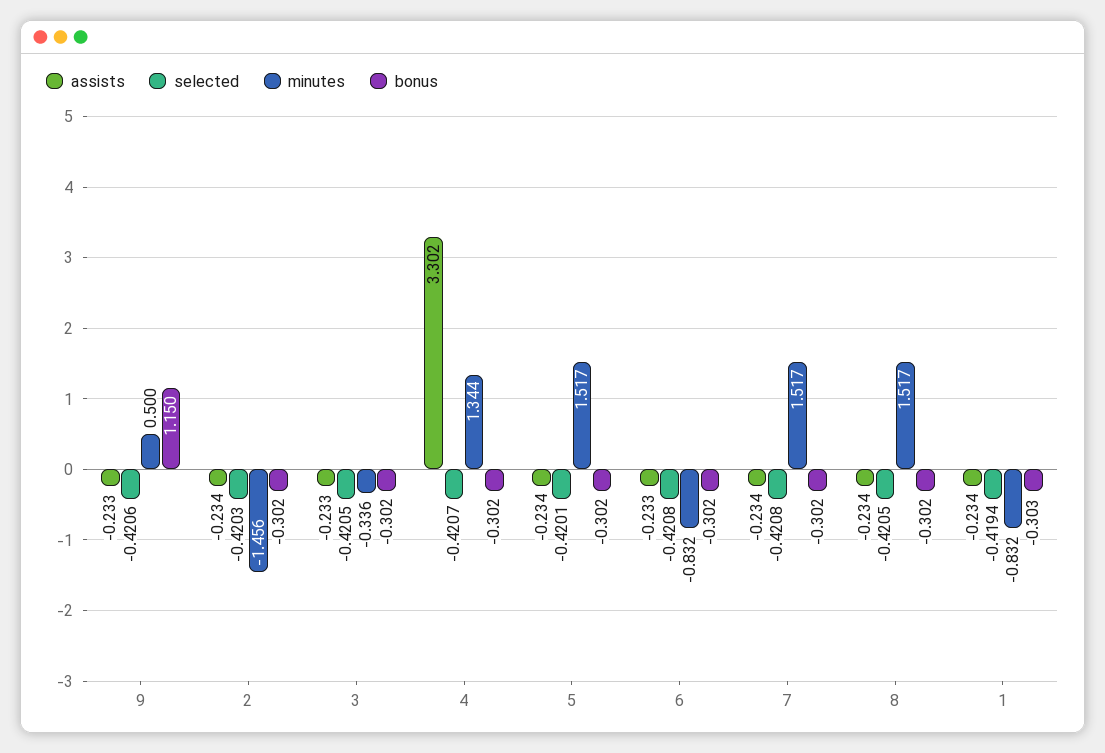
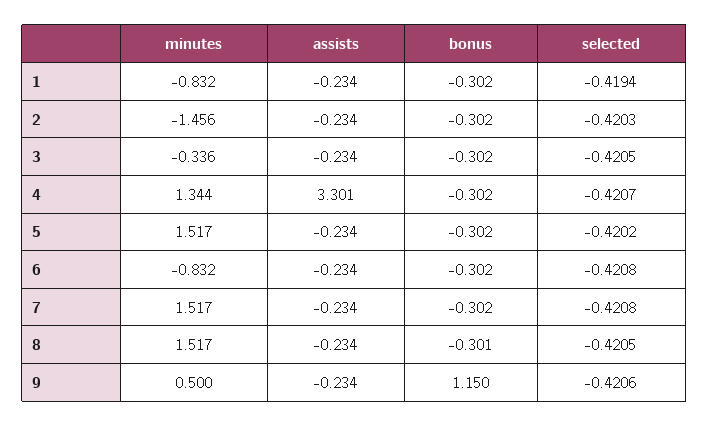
assists, 9: -0.233 -> -0.234
assists, 3: -0.233 -> -0.234
assists, 4: 3.302 -> 3.301
selected, 5: -0.4201 -> -0.4202
assists, 6: -0.233 -> -0.234
bonus, 8: -0.302 -> -0.301
bonus, 1: -0.303 -> -0.302

